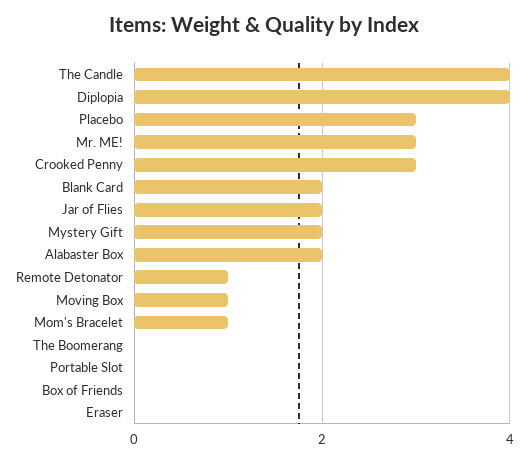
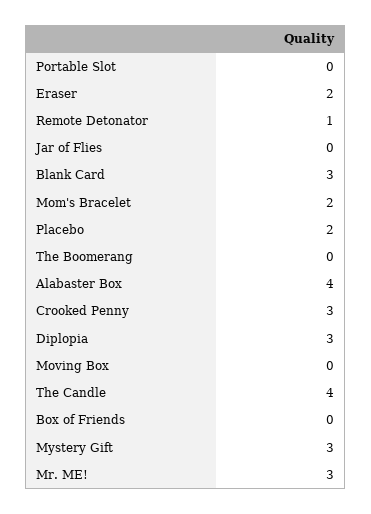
Diplopia: 4 -> 3
Placebo: 3 -> 2
Blank Card: 2 -> 3
Jar of Flies: 2 -> 0
Mystery Gift: 2 -> 3
Alabaster Box: 2 -> 4
Moving Box: 1 -> 0
Mom's Bracelet: 1 -> 2
Eraser: 0 -> 2

